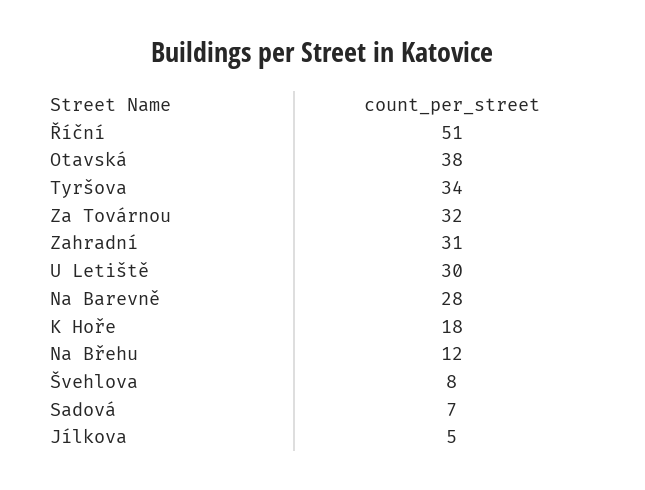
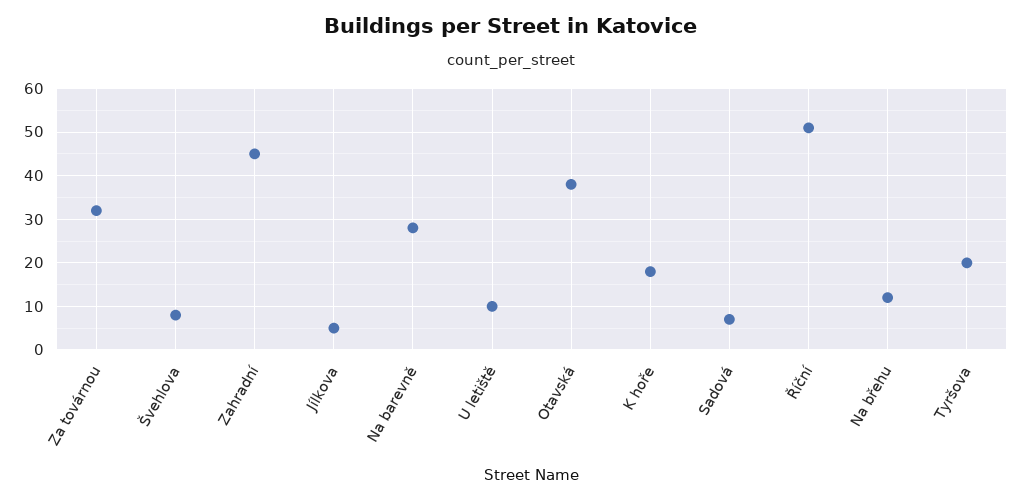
Tyršova: 34 -> 20
Zahradní: 31 -> 45
U Letiště: 30 -> 10

